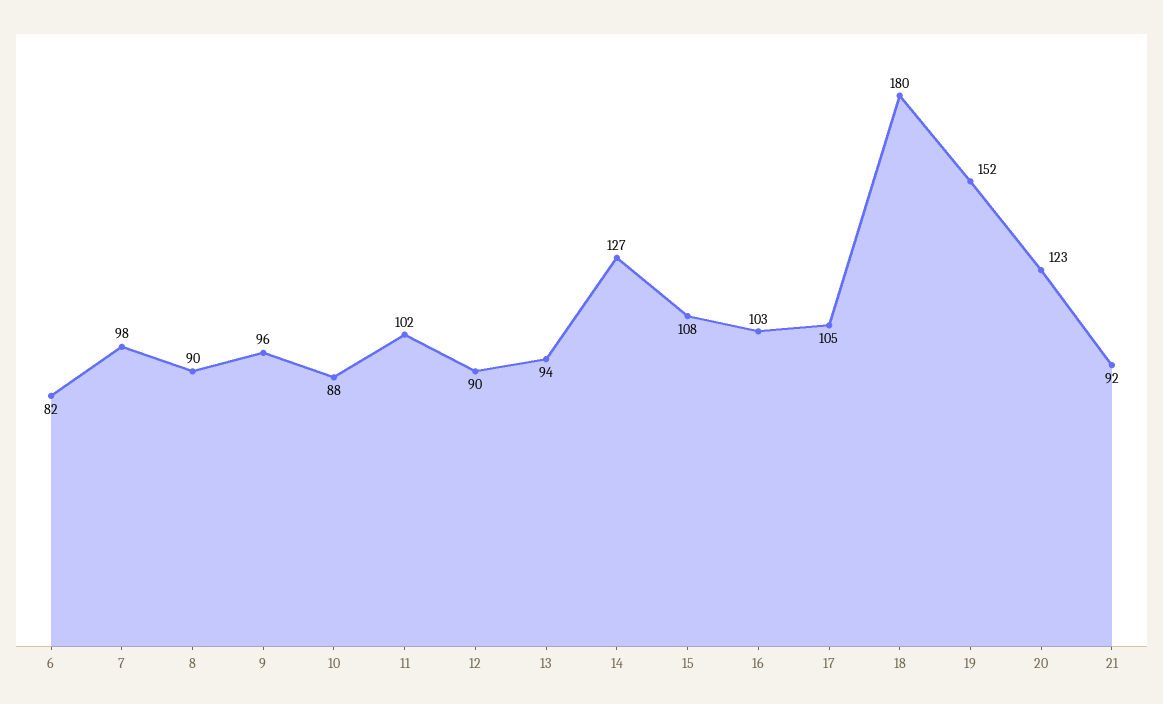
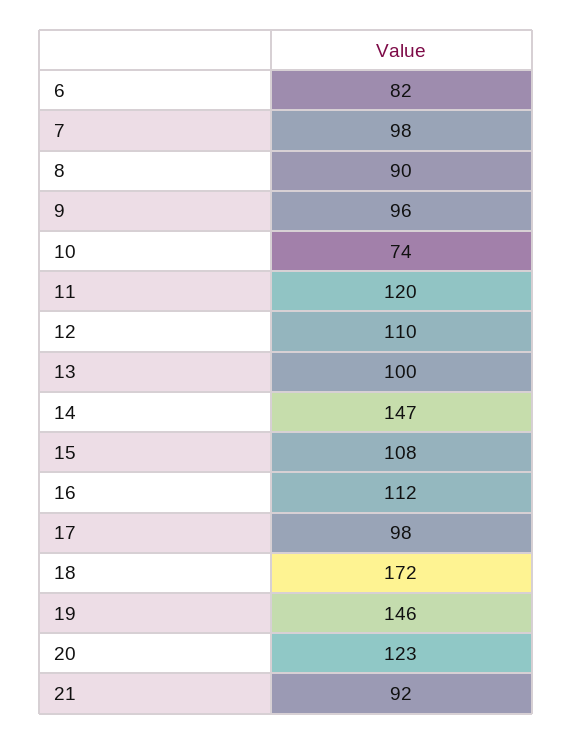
10: 88 -> 74
11: 102 -> 120
12: 90 -> 110
13: 94 -> 100
14: 127 -> 147
16: 103 -> 112
17: 105 -> 98
18: 180 -> 172
19: 152 -> 146

